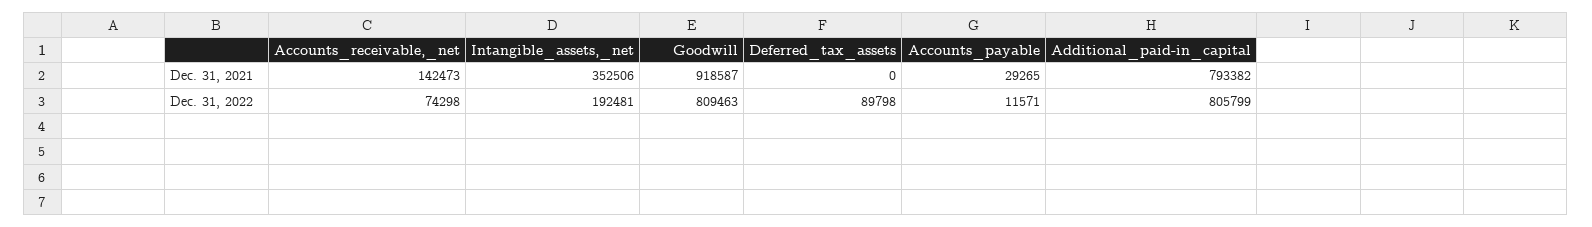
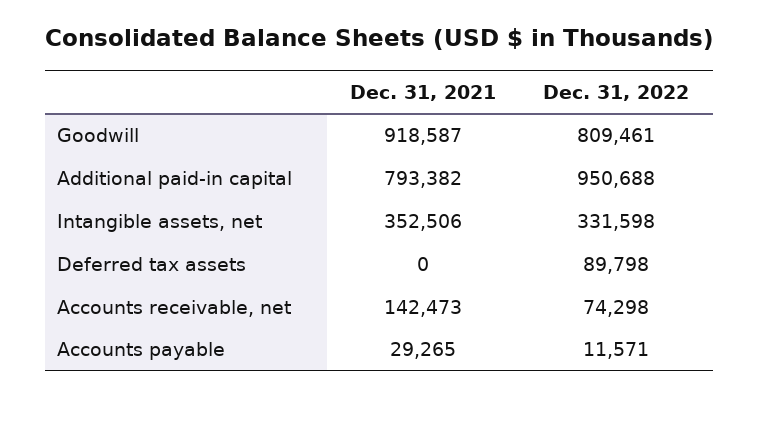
Intangible_assets,_net, Dec. 31, 2022: 192481 -> 331598
Goodwill, Dec. 31, 2022: 809463 -> 809461
Additional_paid-in_capital, Dec. 31, 2022: 805799 -> 950688

